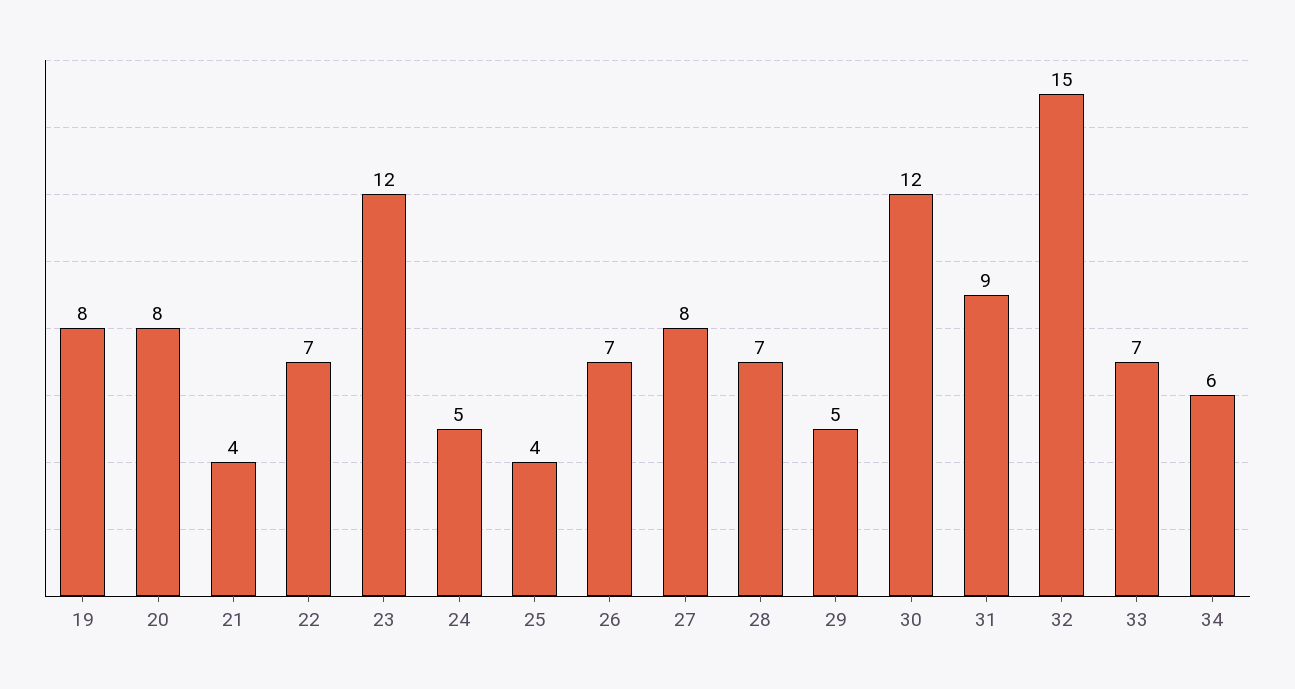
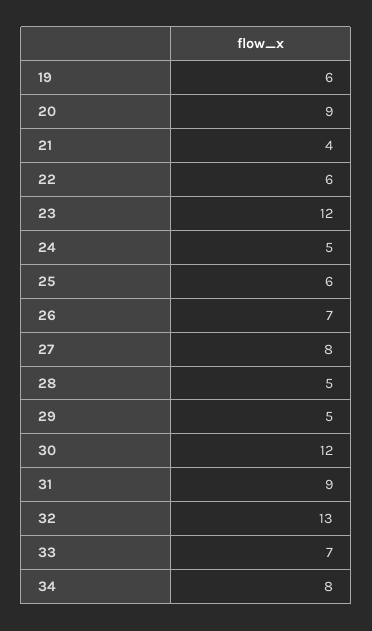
19: 8 -> 6
20: 8 -> 9
22: 7 -> 6
25: 4 -> 6
28: 7 -> 5
32: 15 -> 13
34: 6 -> 8

